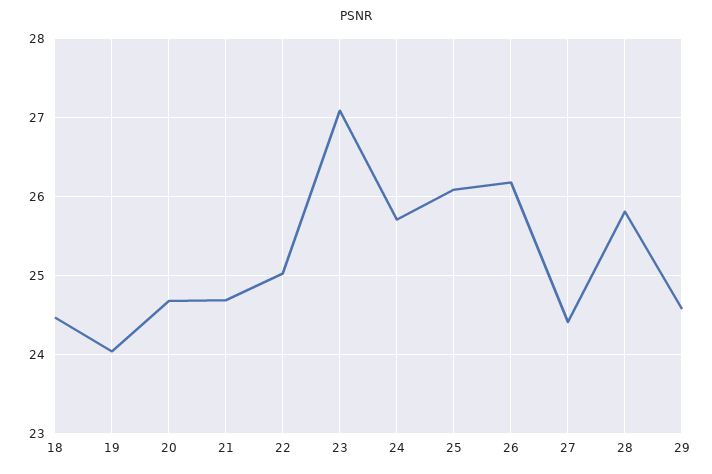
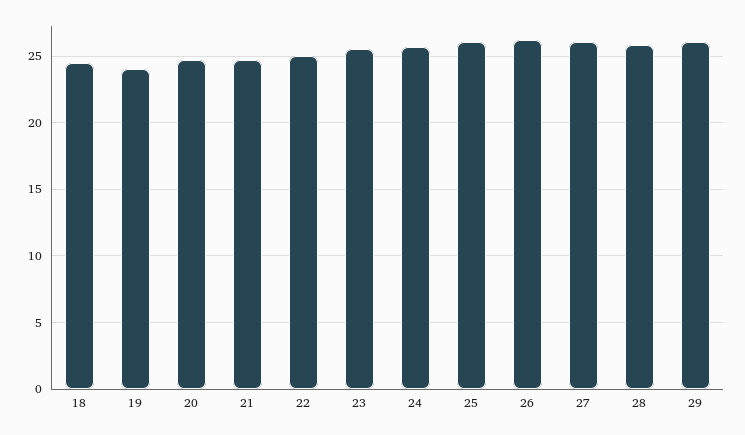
23: 27.1 -> 25.5
27: 24.4 -> 26
29: 24.6 -> 26

